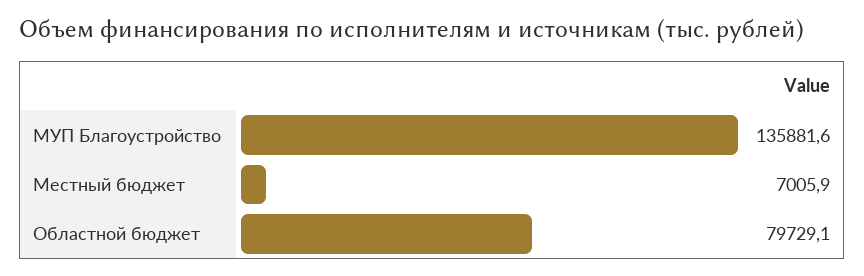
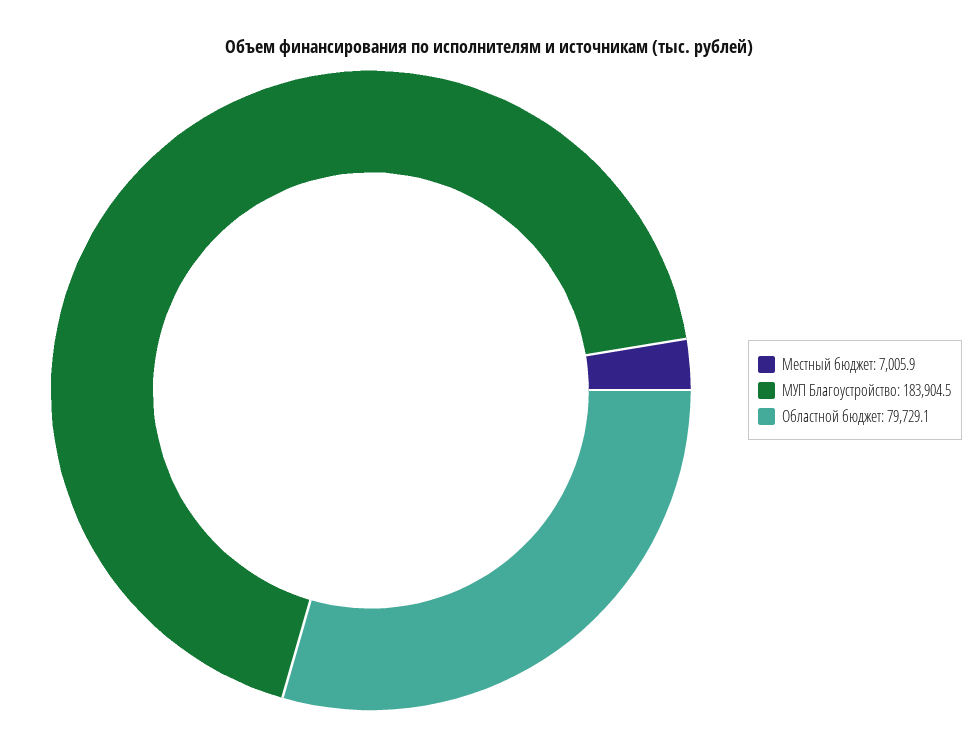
МУП Благоустройство: 135881.6 -> 183904.5

